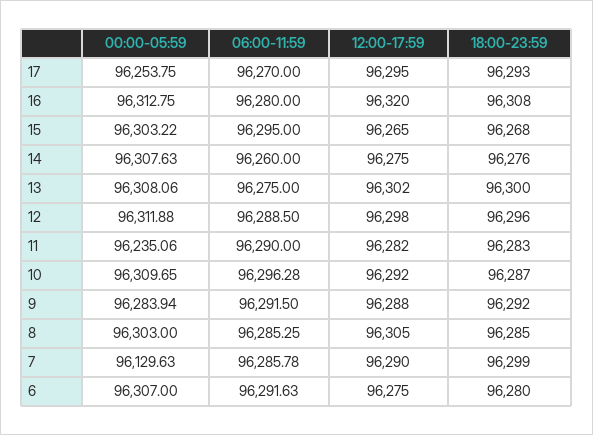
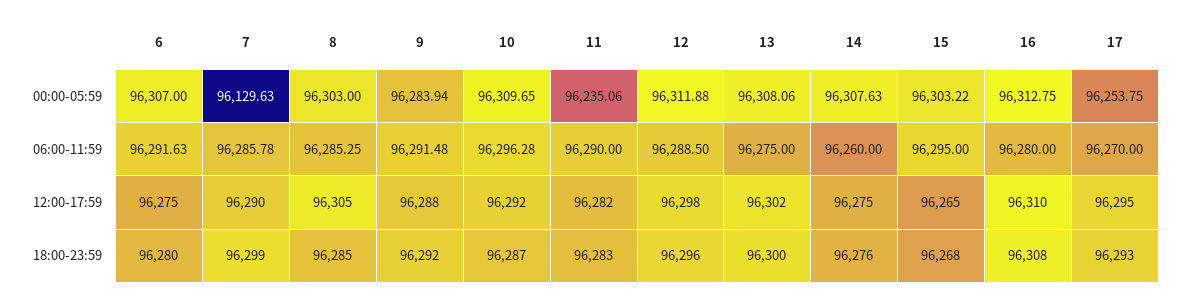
12:00-17:59, 16: 96320 -> 96310
06:00-11:59, 9: 96291.5 -> 96291.48

